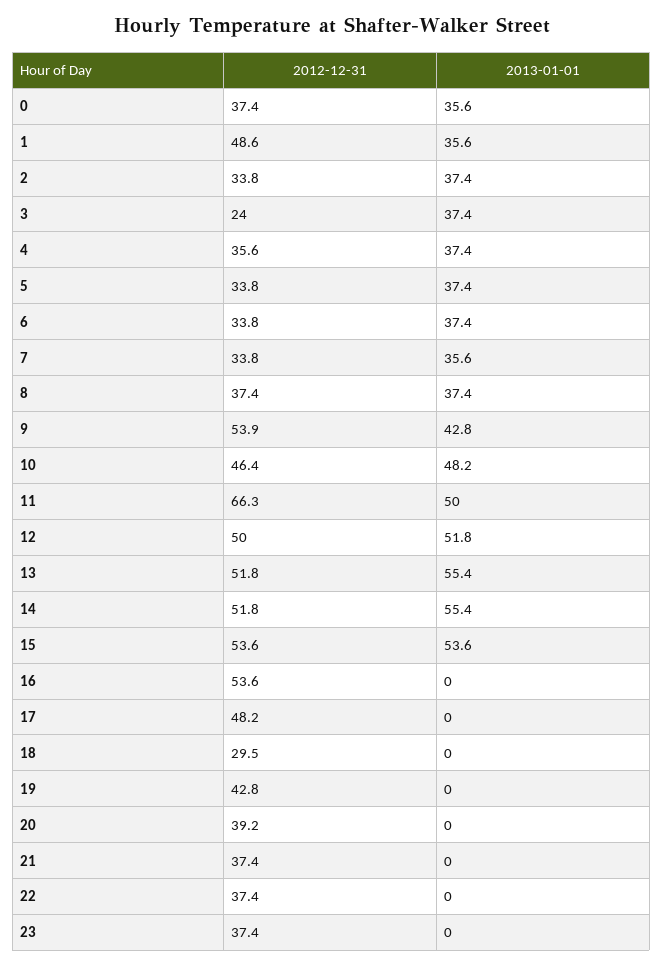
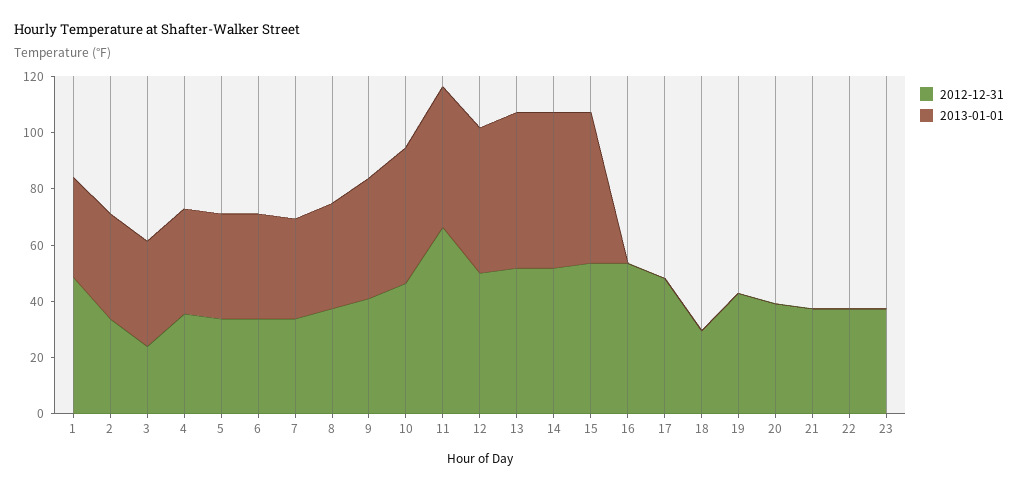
2012-12-31, 0: 37.4 -> none
2013-01-01, 0: 35.6 -> none
2012-12-31, 9: 53.9 -> 40

